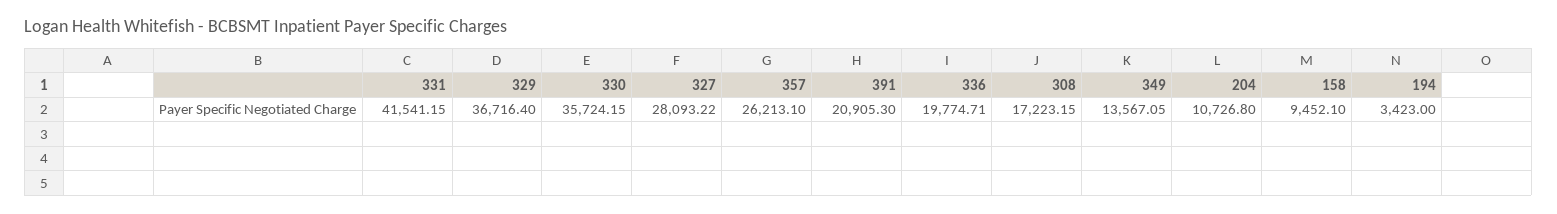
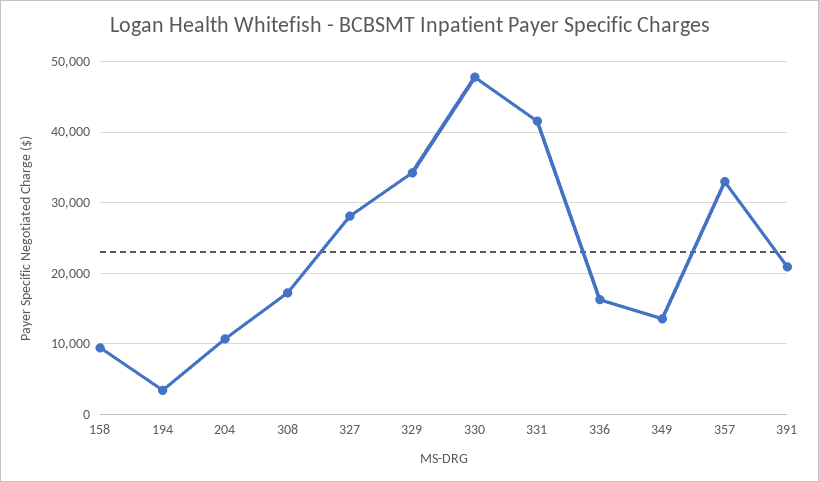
329: 36716.4 -> 34000
330: 35724.15 -> 48000
357: 26213.1 -> 33000
336: 19774.71 -> 16000

